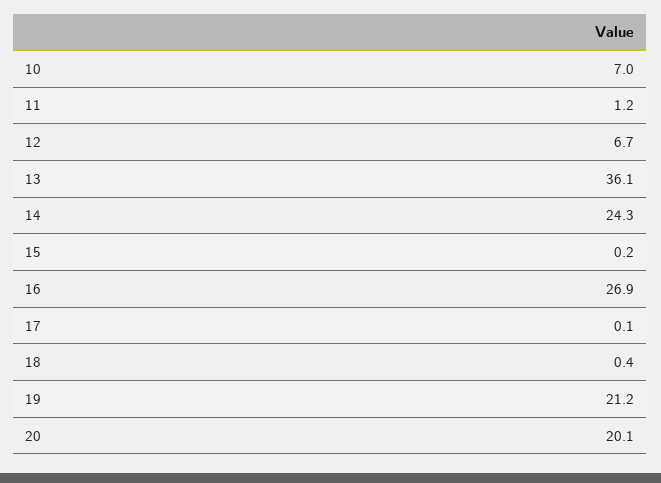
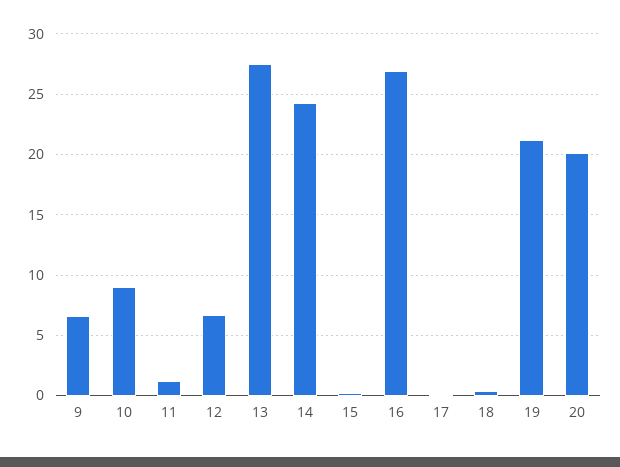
10: 7 -> 9
13: 36.1 -> 27.5
9: none -> 6.5

